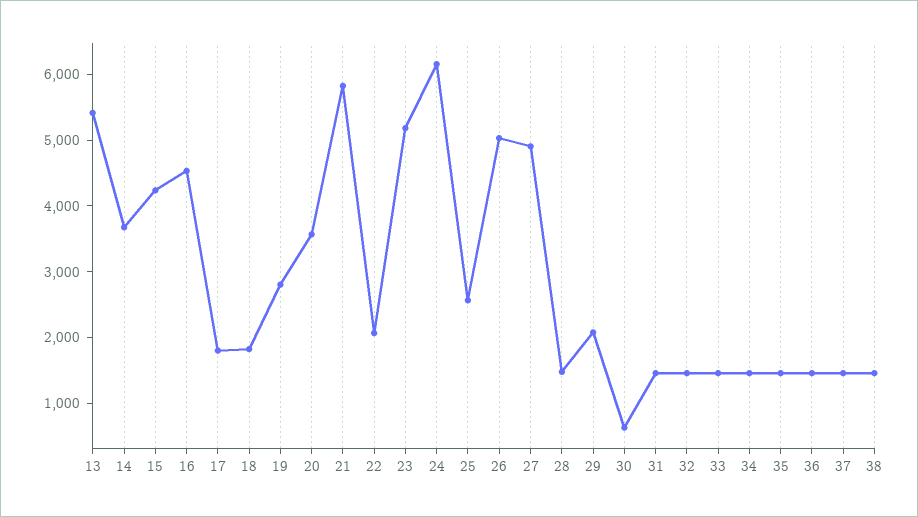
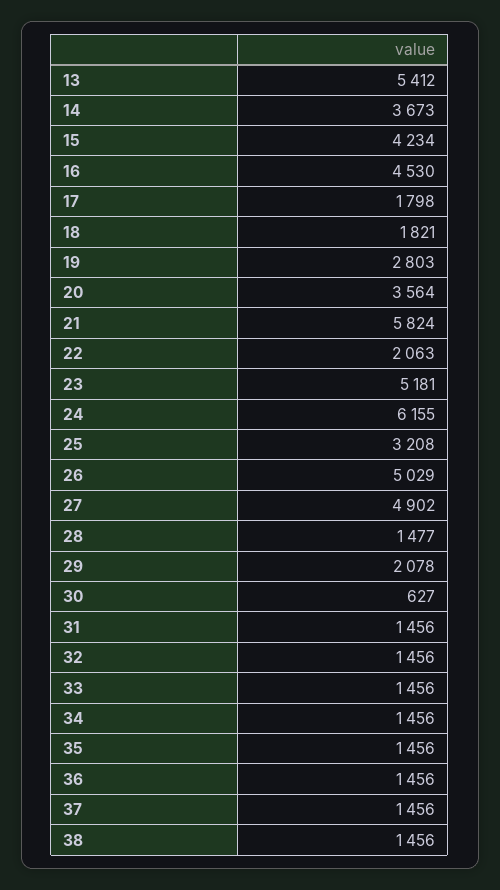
25: 2600 -> 3208

